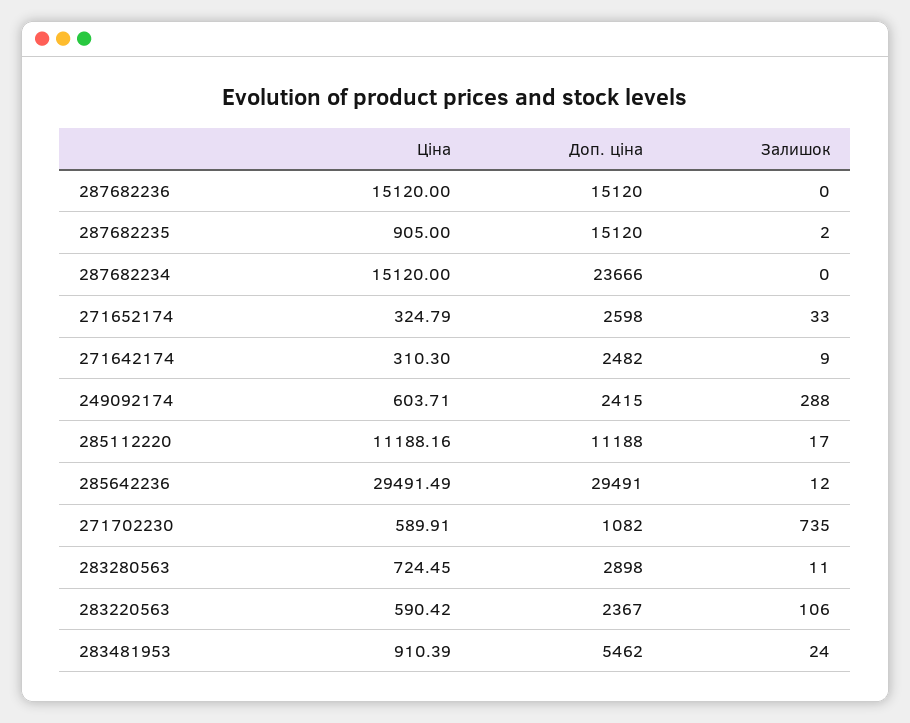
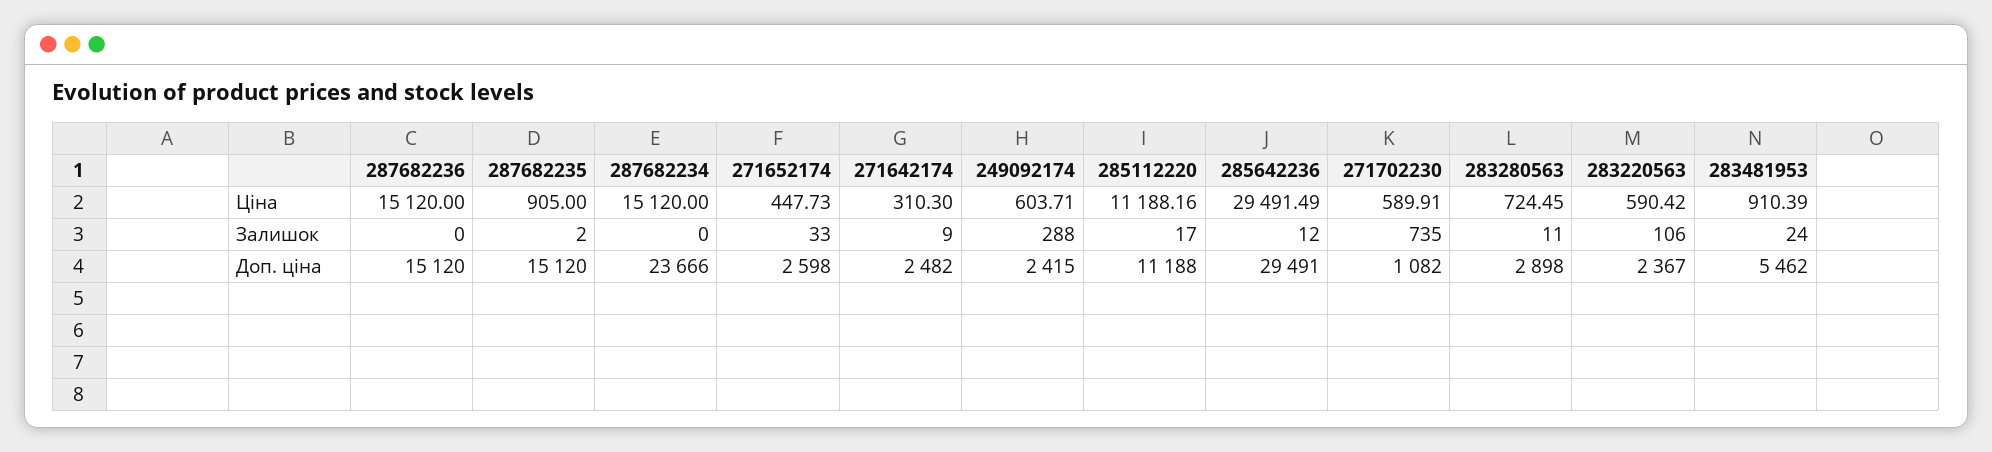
Ціна, 271652174: 324.79 -> 447.73

